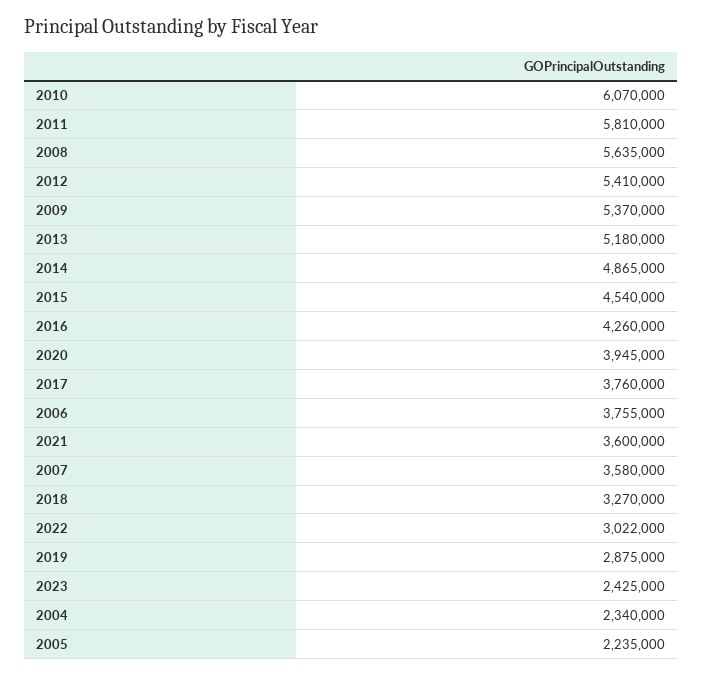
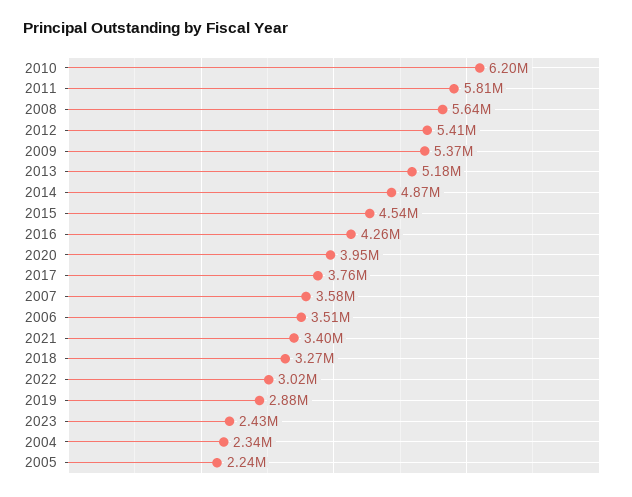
2010: 6070000 -> 6200000
2006: 3755000 -> 3510000
2021: 3600000 -> 3400000

